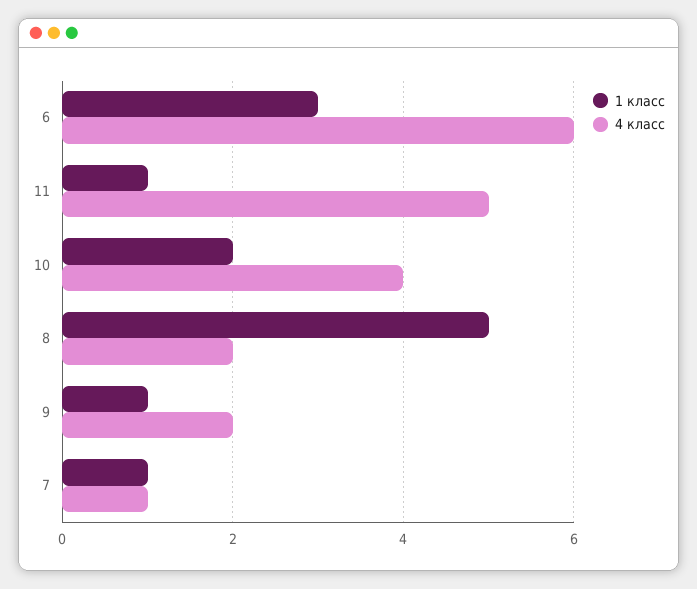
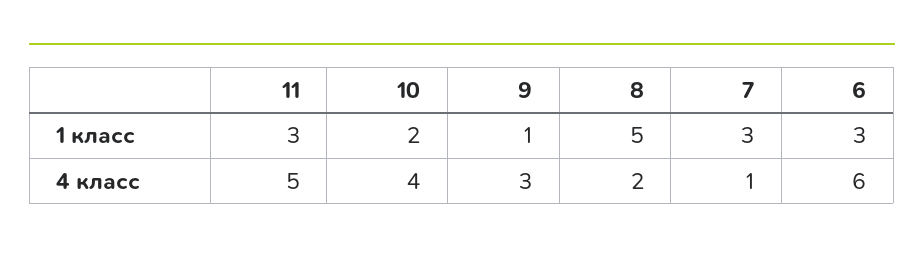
1 класс, 11: 1 -> 3
4 класс, 9: 2 -> 3
1 класс, 7: 1 -> 3

